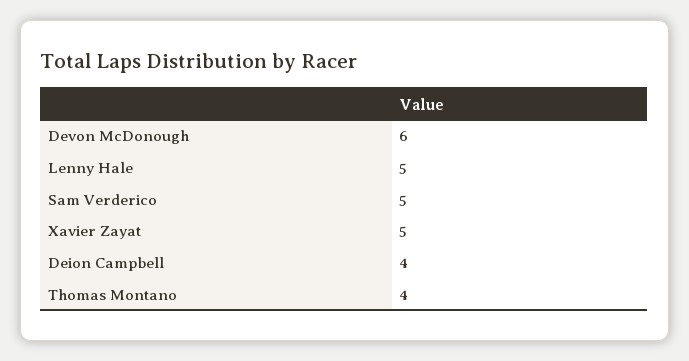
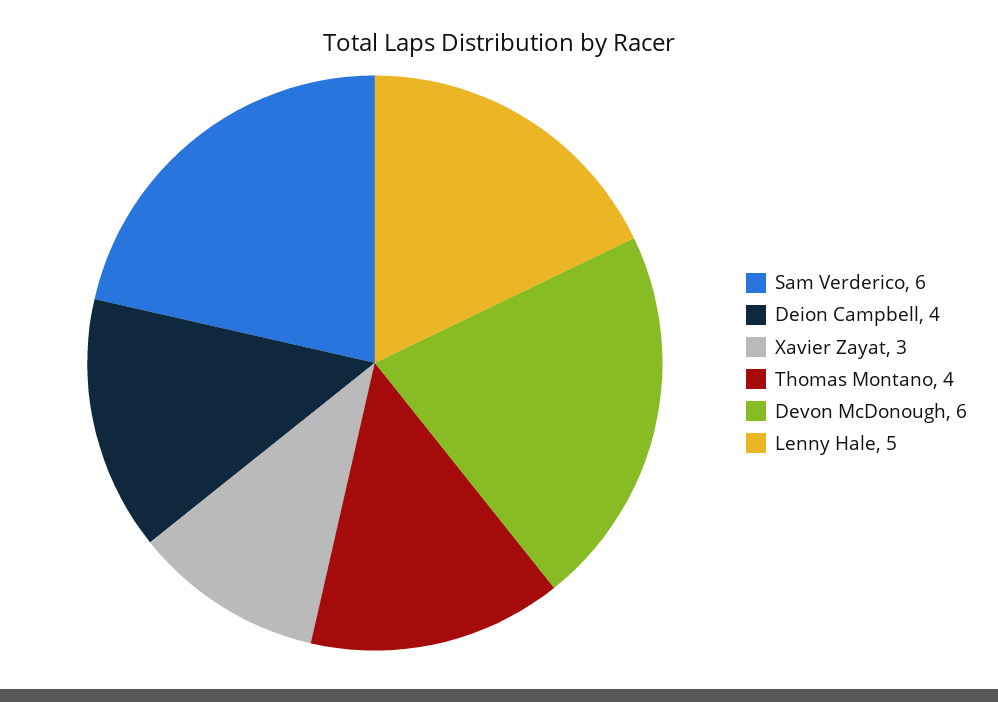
Sam Verderico: 5 -> 6
Xavier Zayat: 5 -> 3

